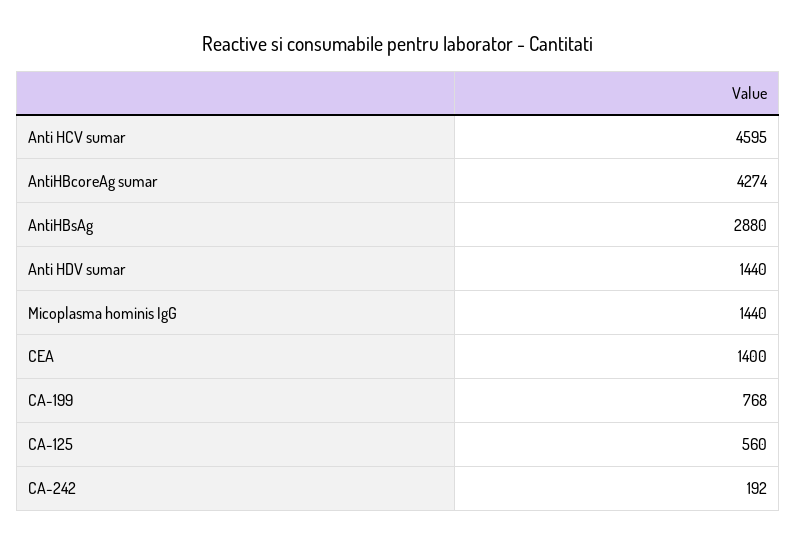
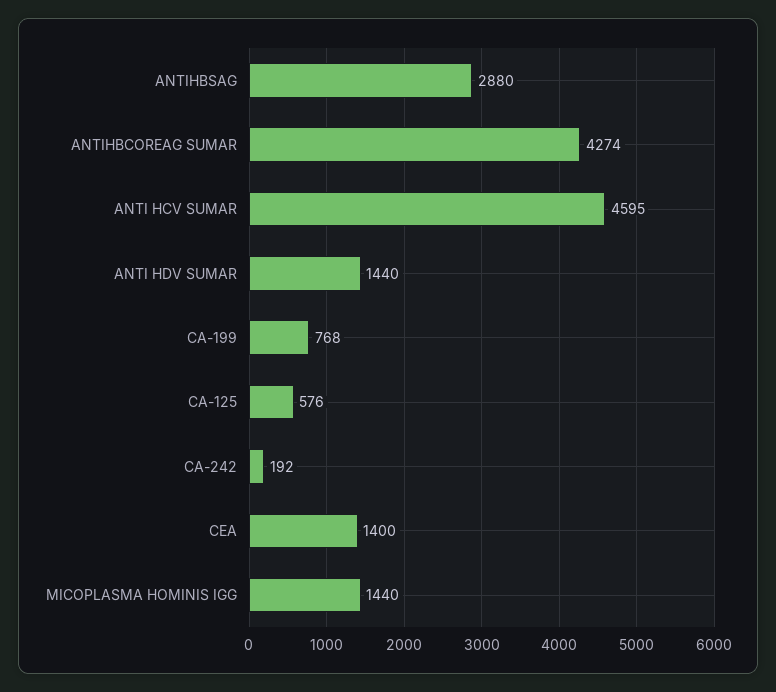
CA-125: 560 -> 576

